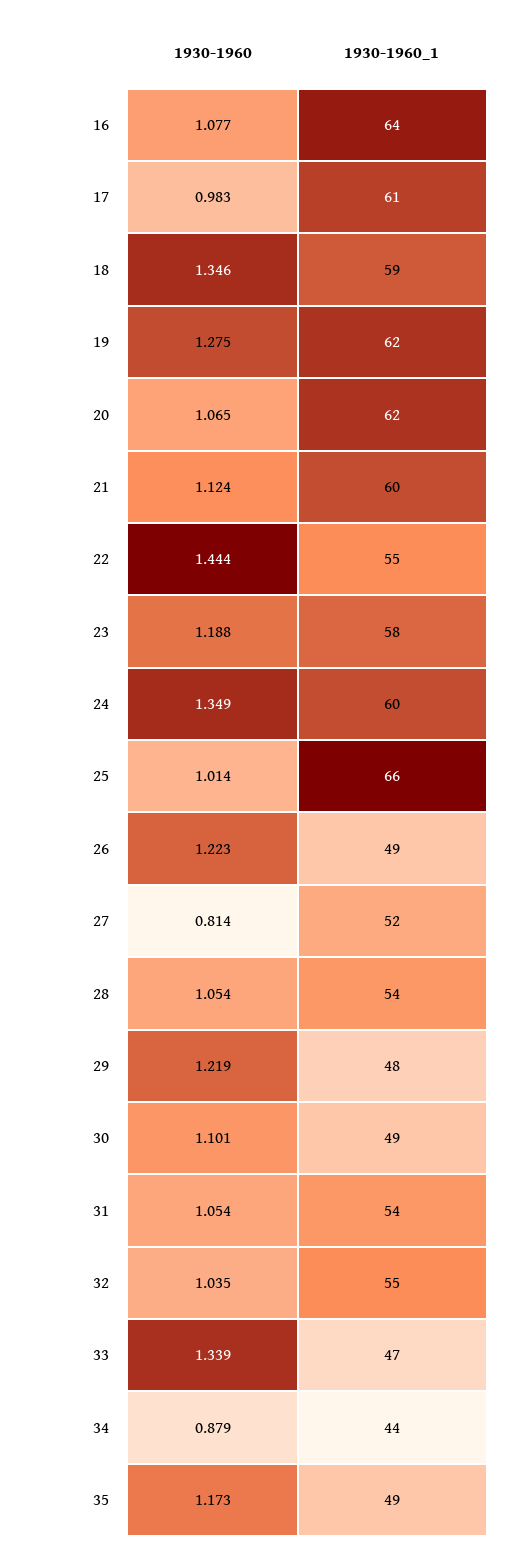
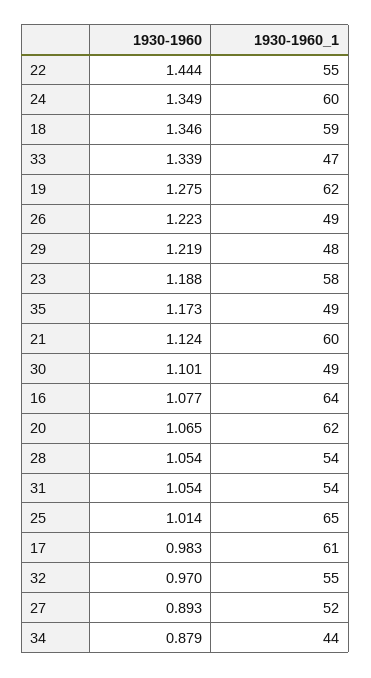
1930-1960_1, 25: 66 -> 65
1930-1960, 27: 0.814 -> 0.893
1930-1960, 32: 1.035 -> 0.97

